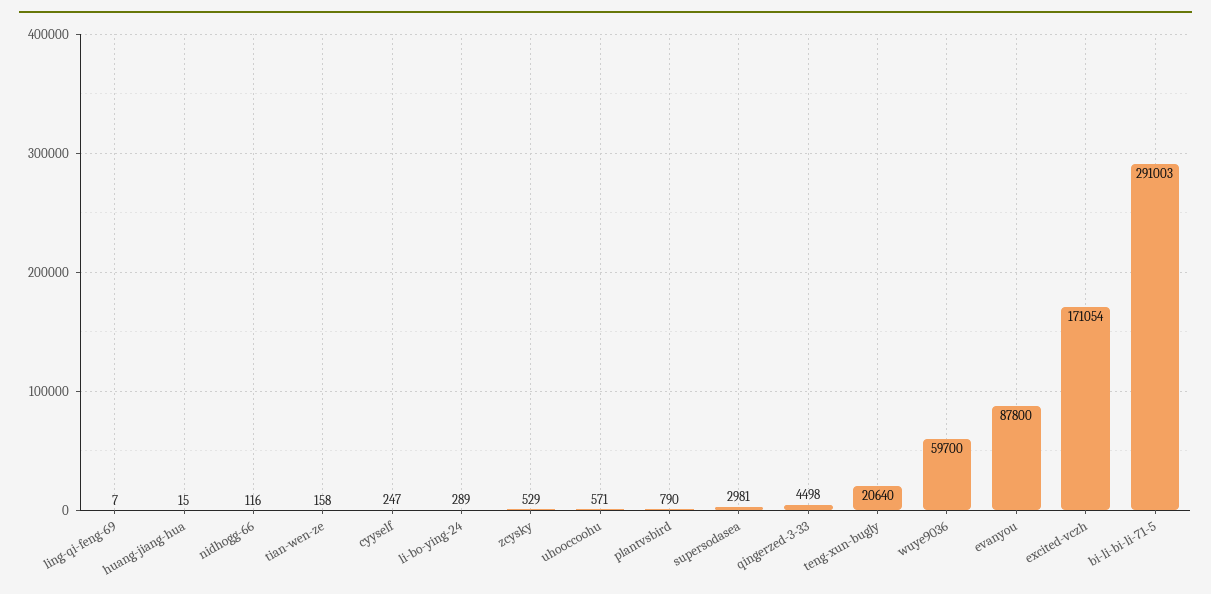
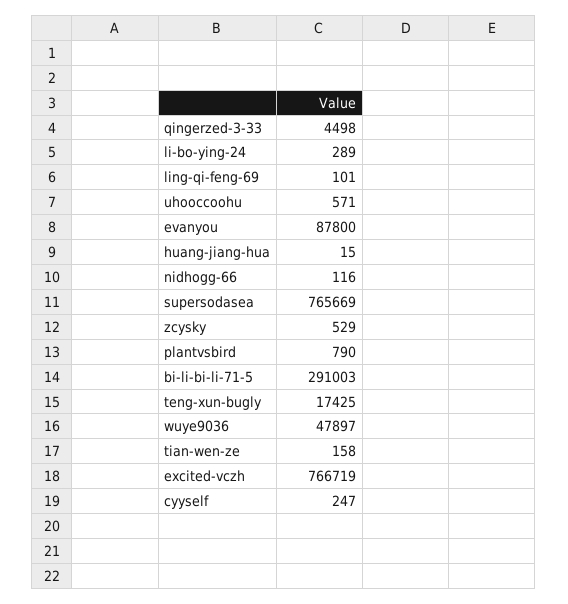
ling-qi-feng-69: 7 -> 101
supersodasea: 2981 -> 765669
teng-xun-bugly: 20640 -> 17425
wuye9036: 59700 -> 47897
excited-vczh: 171054 -> 766719

